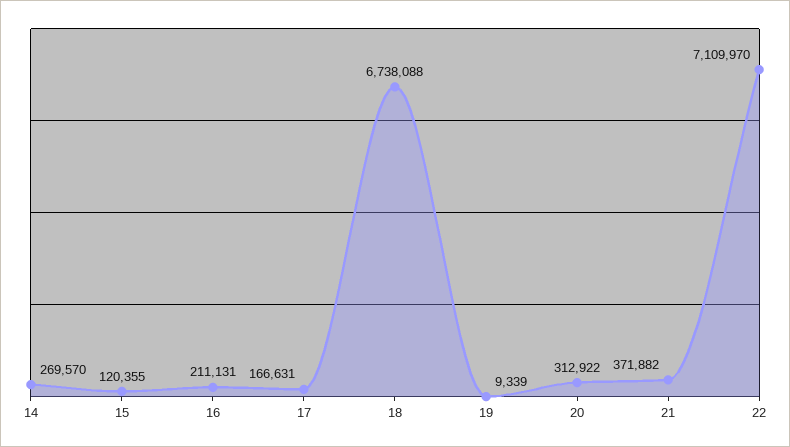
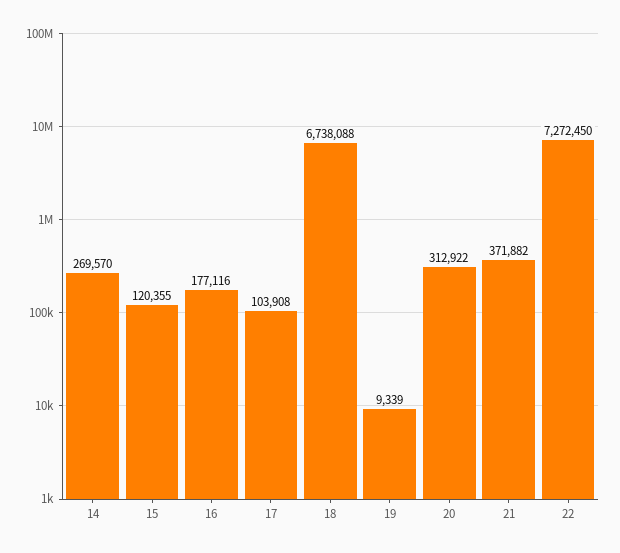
16: 211131 -> 177116
17: 166631 -> 103908
22: 7109970 -> 7272450

